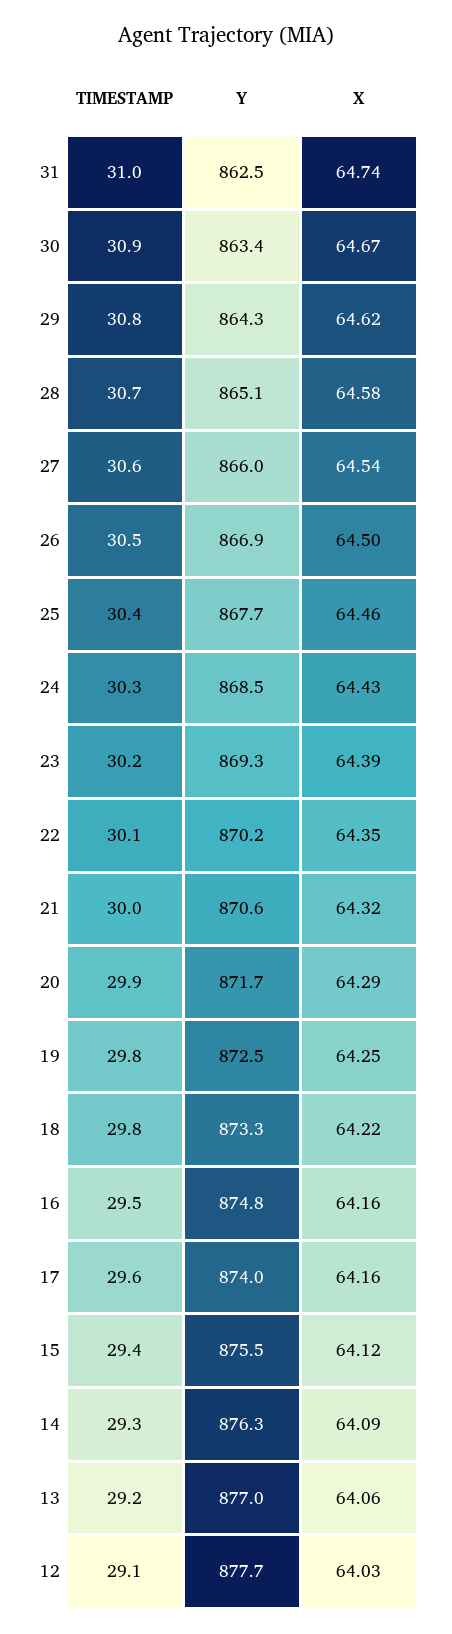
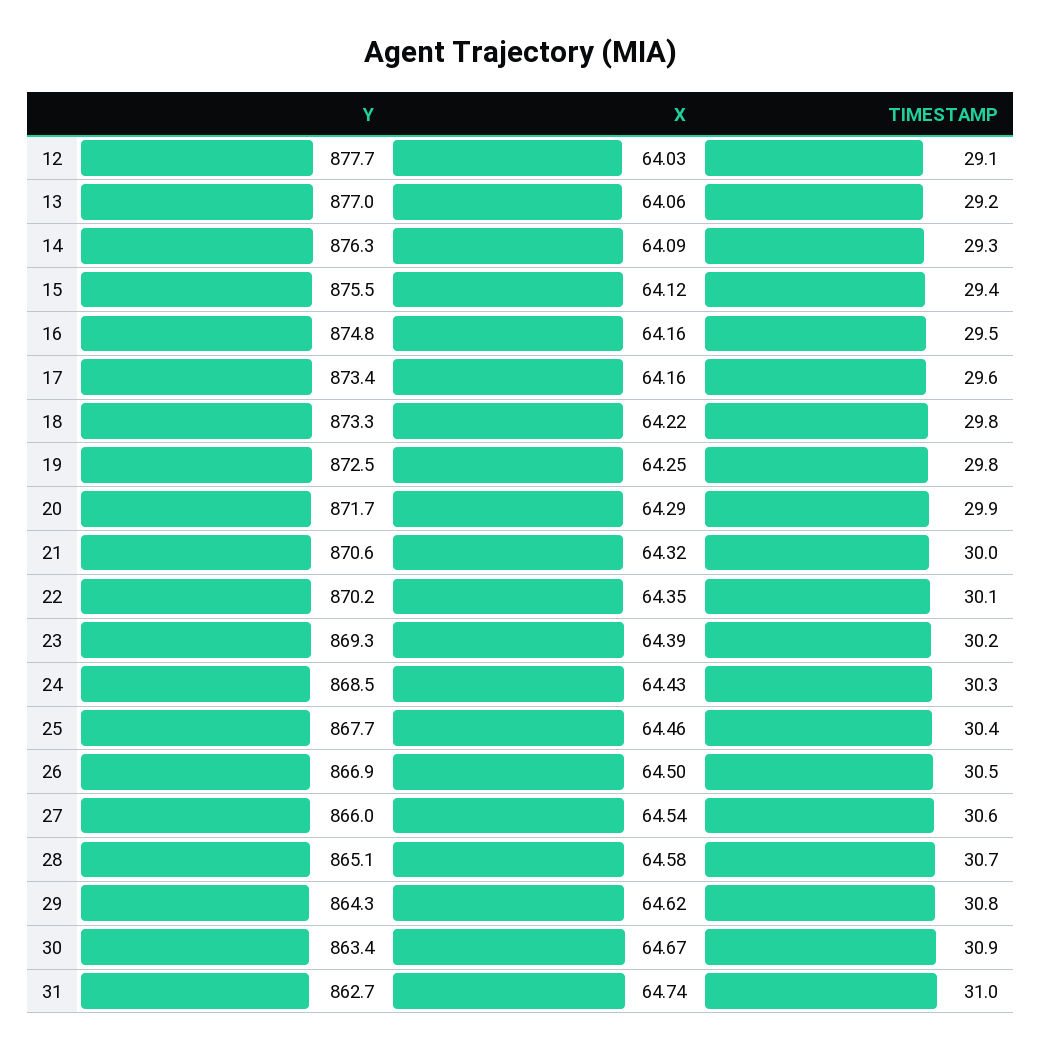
Y, 31: 862.5 -> 862.7
Y, 17: 874 -> 873.4

